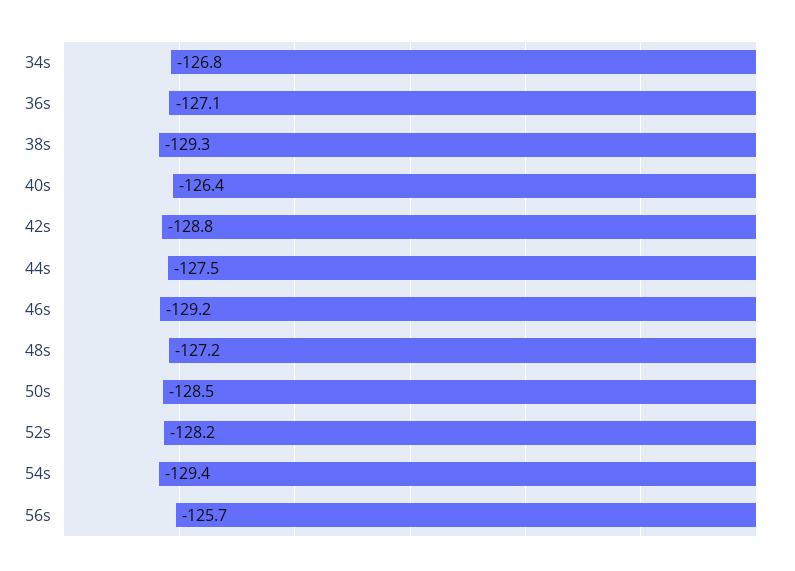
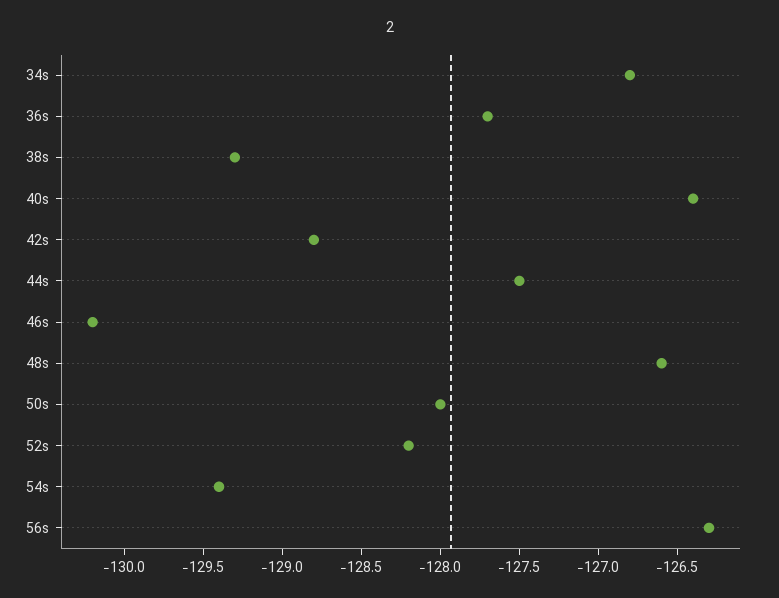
36s: -127.1 -> -127.7
46s: -129.2 -> -130.2
48s: -127.2 -> -126.6
50s: -128.5 -> -128
56s: -125.7 -> -126.3

